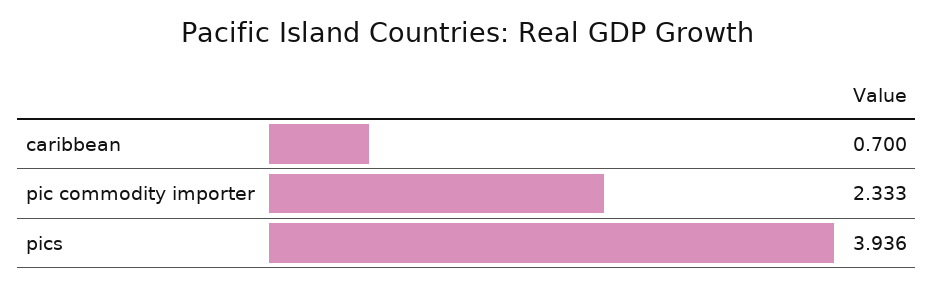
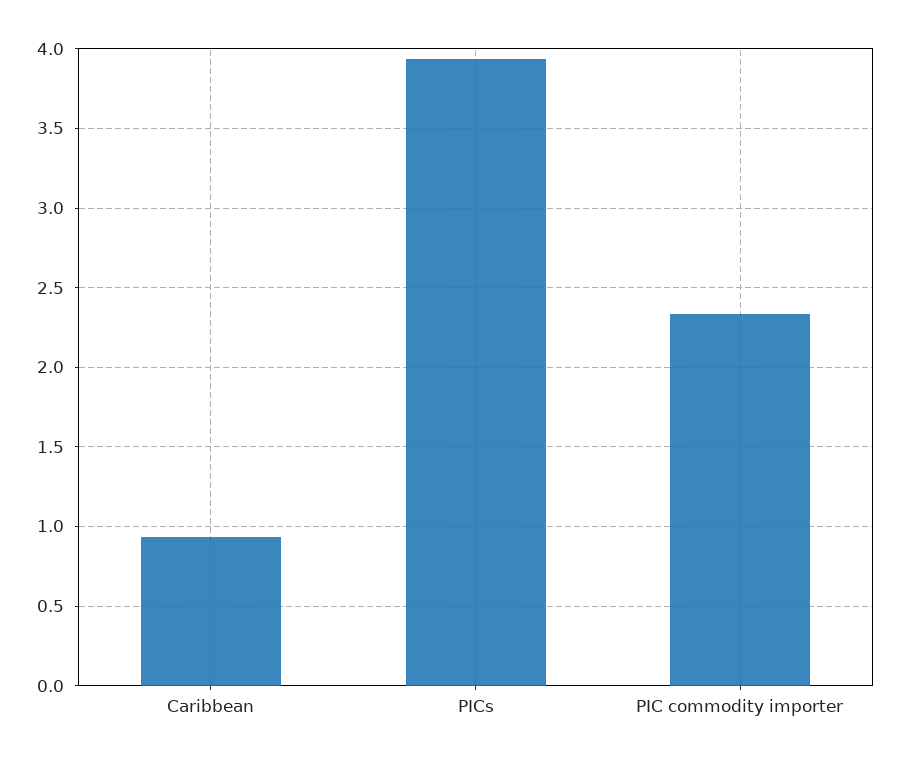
caribbean: 0.7 -> 0.95

